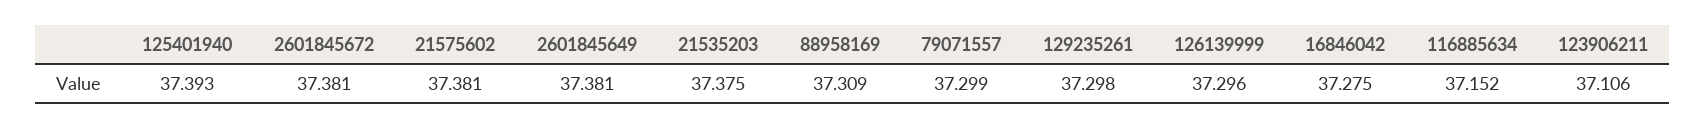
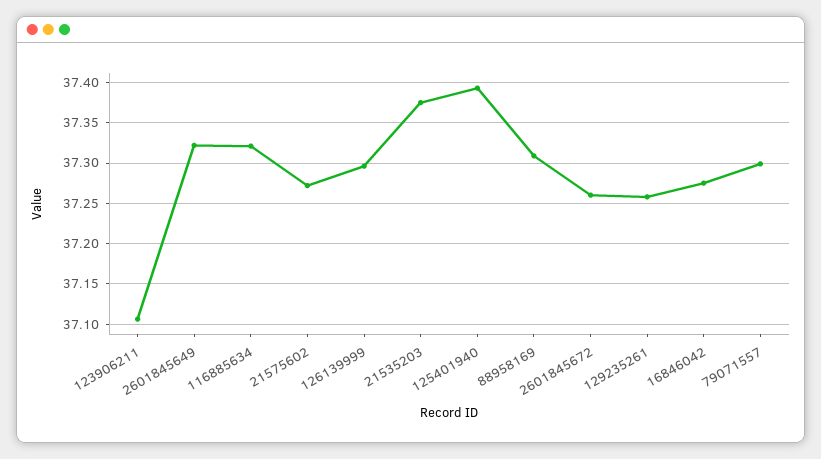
2601845672: 37.381 -> 37.26
21575602: 37.381 -> 37.27
2601845649: 37.381 -> 37.32
129235261: 37.298 -> 37.26
116885634: 37.152 -> 37.32

